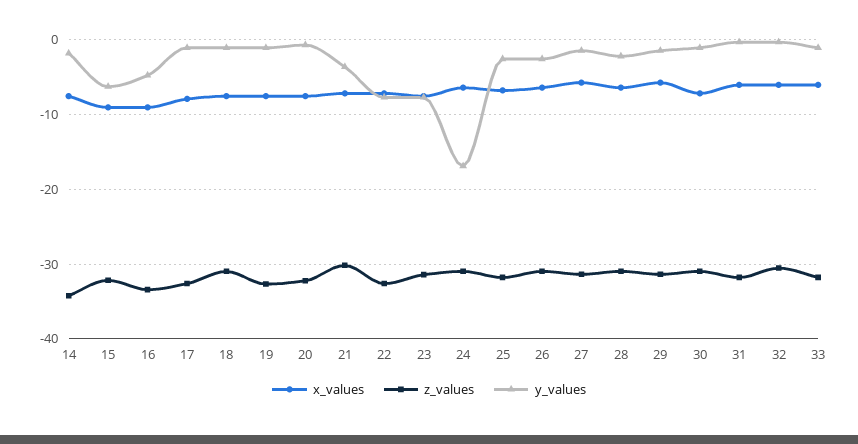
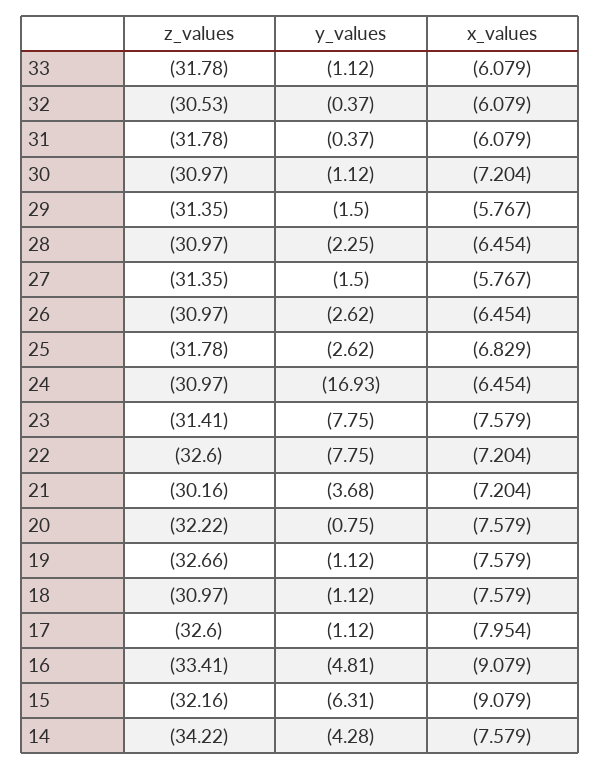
y_values, 14: -2 -> -4.28

